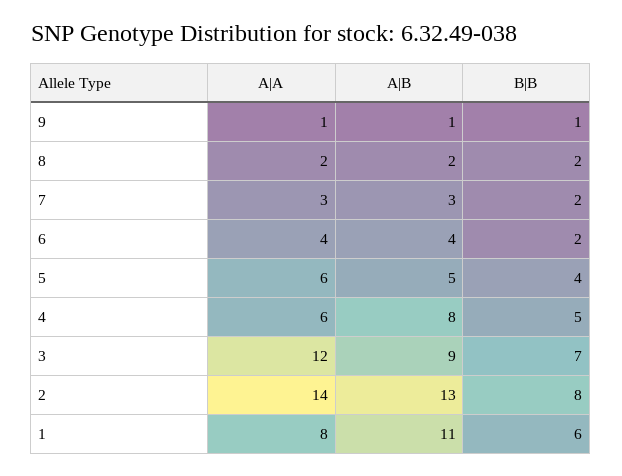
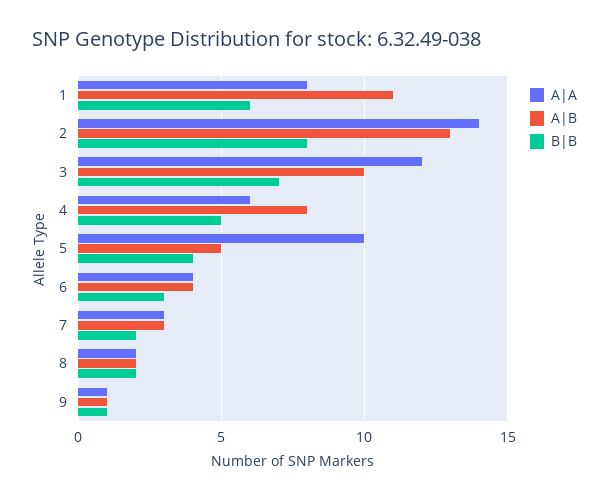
B|B, 6: 2 -> 3
A|A, 5: 6 -> 10
A|B, 3: 9 -> 10

